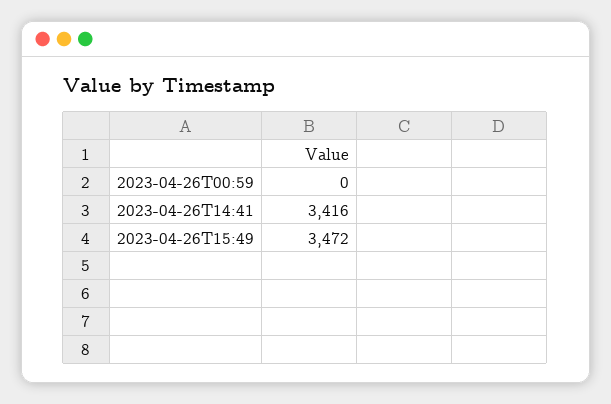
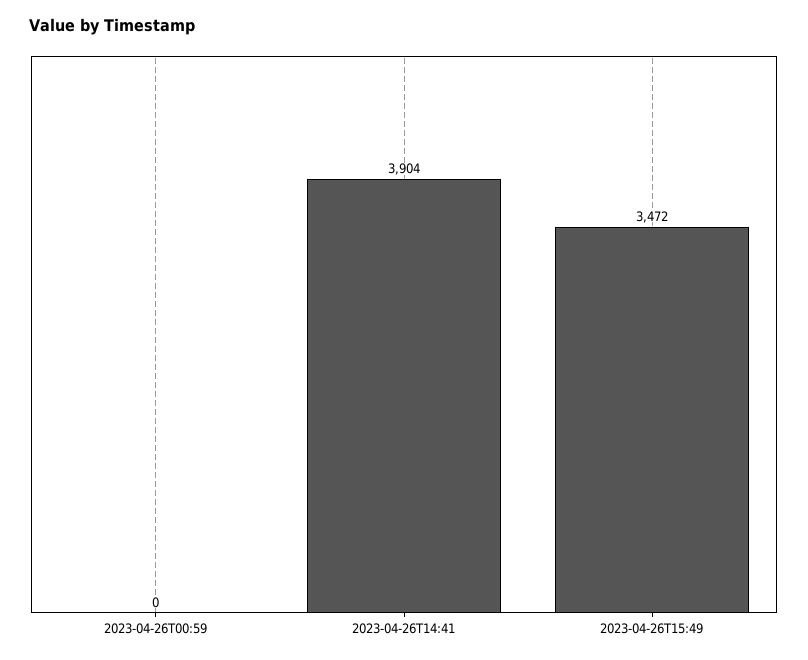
2023-04-26T14:41: 3416 -> 3904

